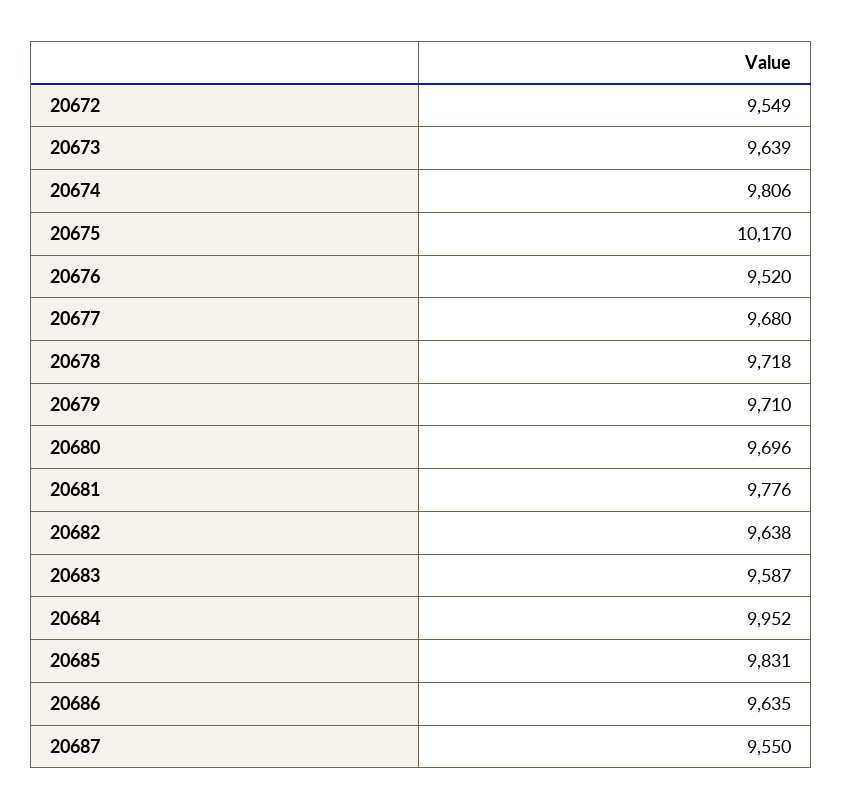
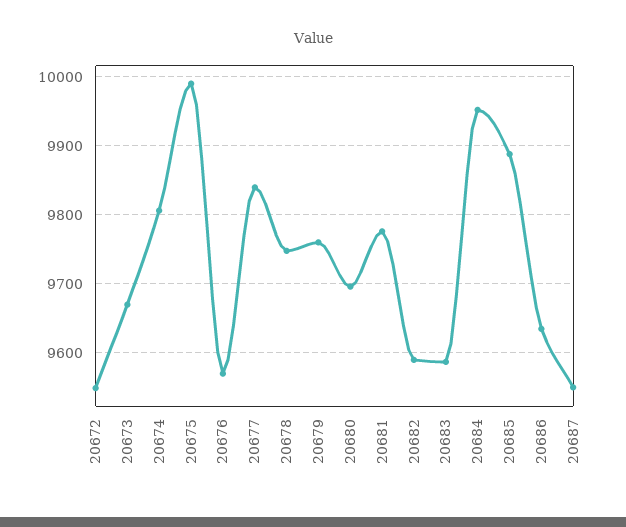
20673: 9639 -> 9670
20675: 10170 -> 9990
20676: 9520 -> 9570
20677: 9680 -> 9840
20678: 9718 -> 9750
20679: 9710 -> 9760
20682: 9638 -> 9590
20685: 9831 -> 9890

